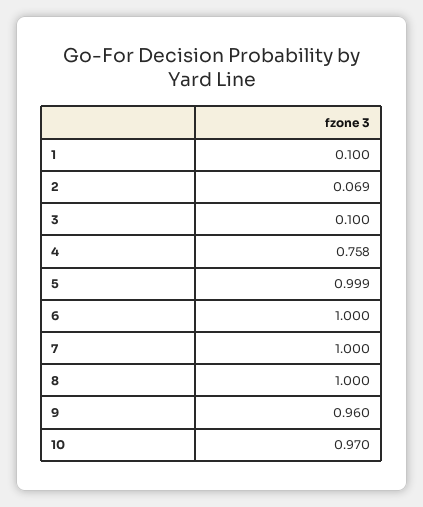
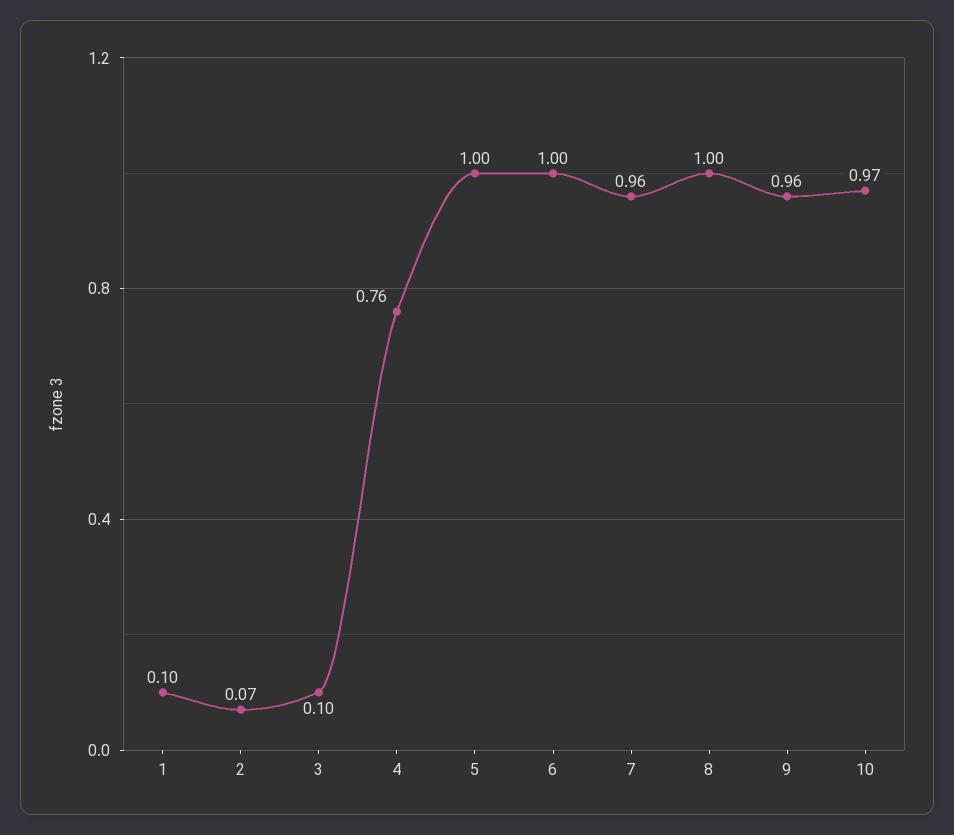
7: 1 -> 0.96

